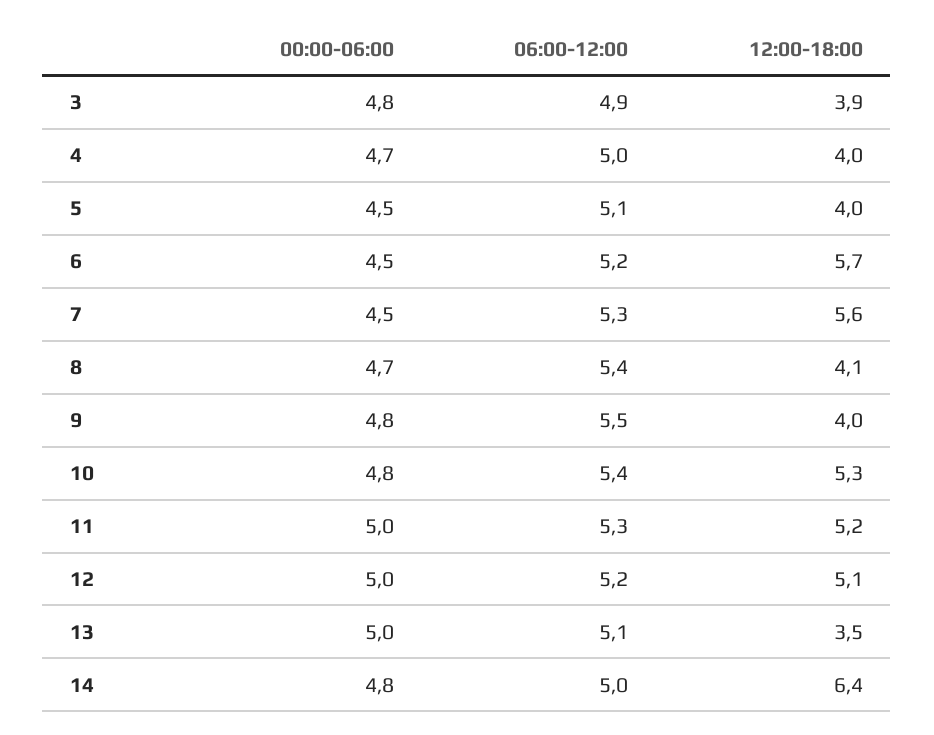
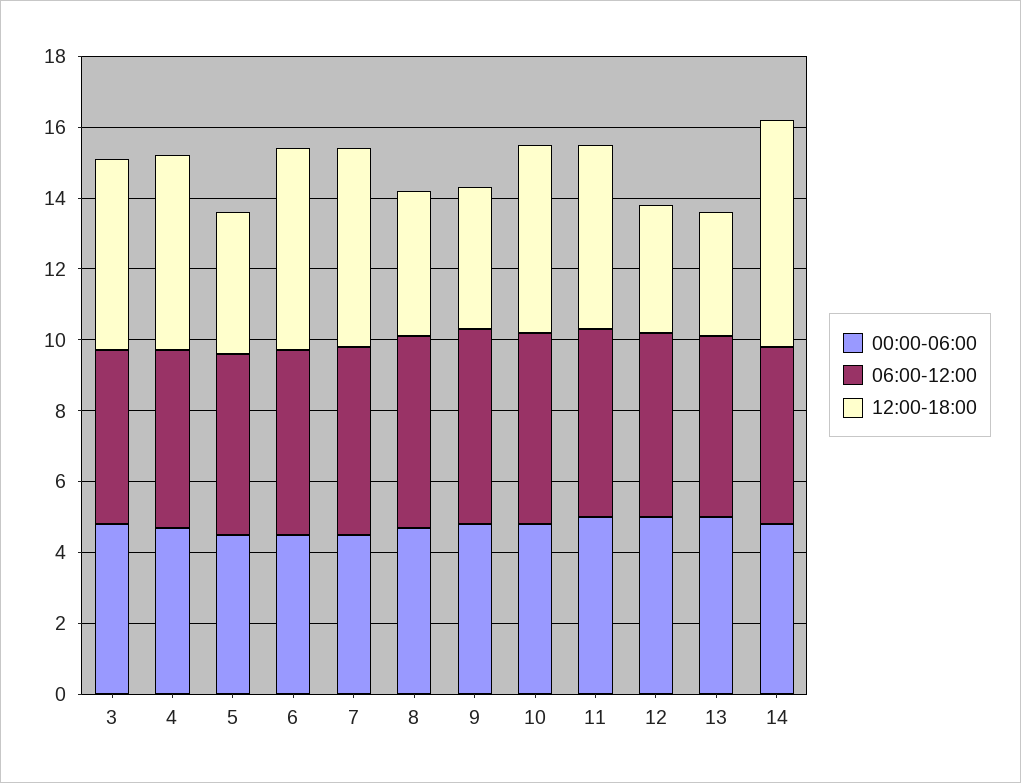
12:00-18:00, 3: 3.9 -> 5.5
12:00-18:00, 4: 4 -> 5.5
12:00-18:00, 12: 5.1 -> 3.5

